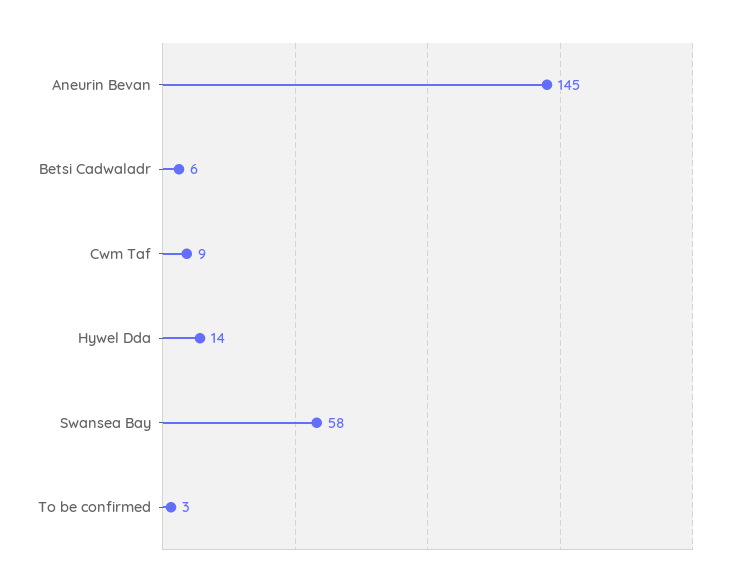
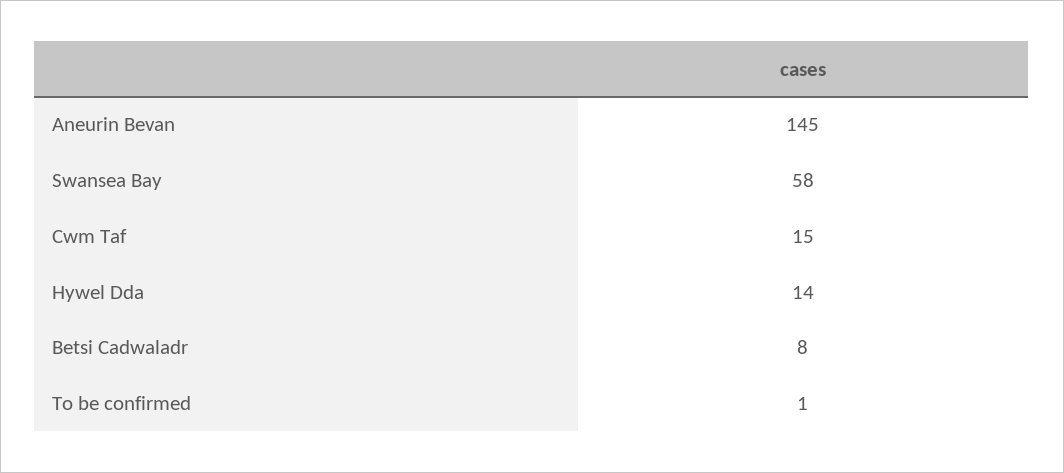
Betsi Cadwaladr: 6 -> 8
Cwm Taf: 9 -> 15
To be confirmed: 3 -> 1

